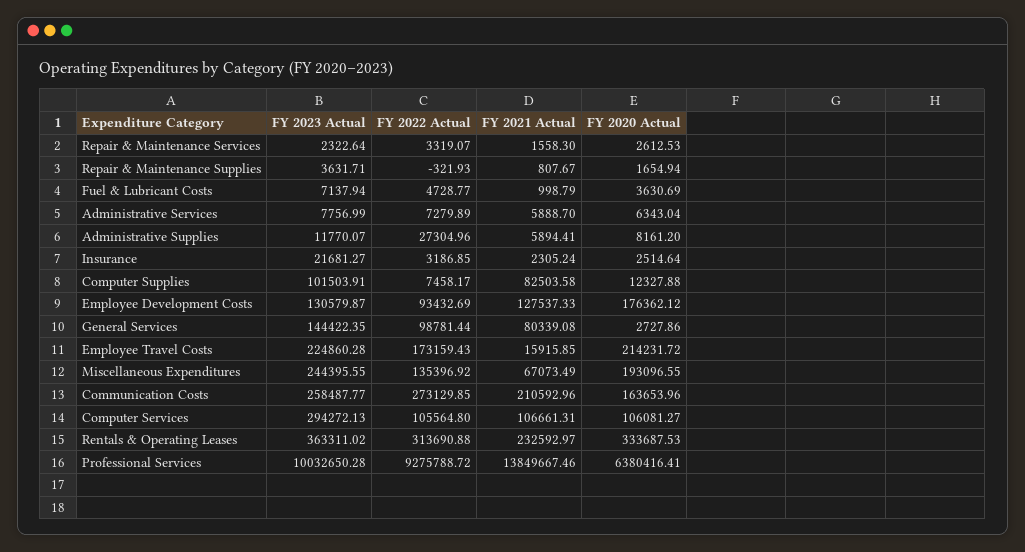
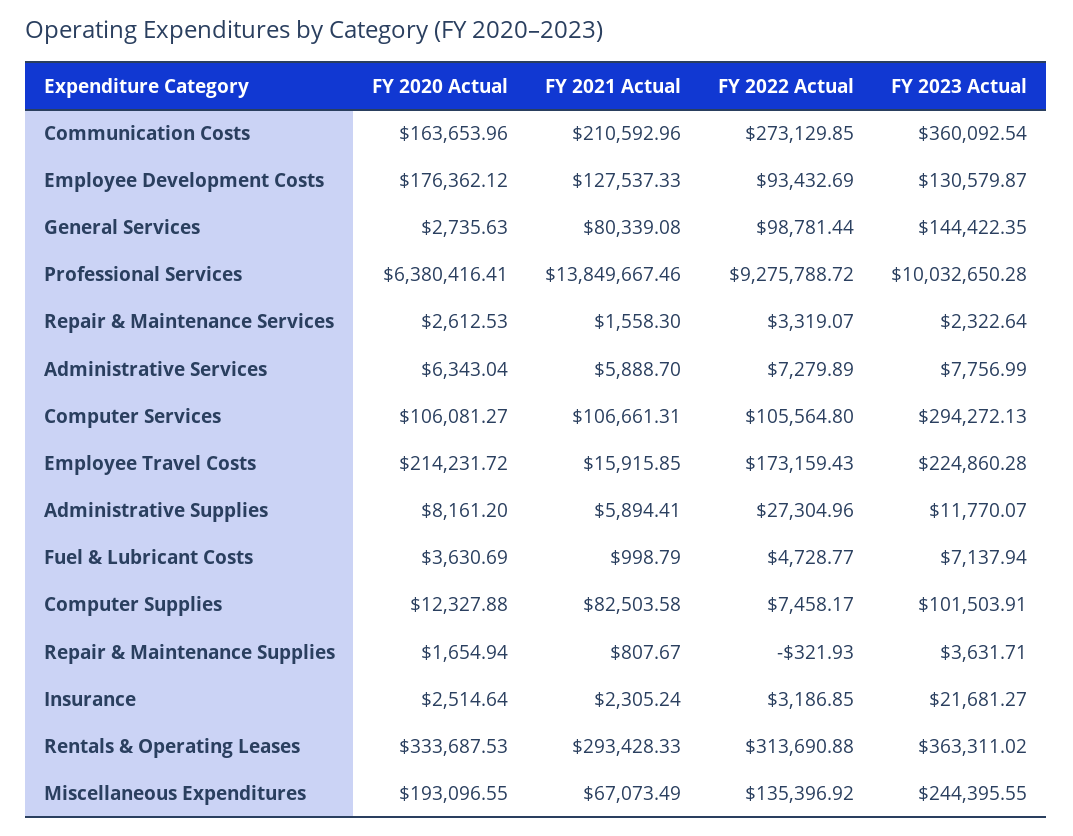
FY 2020 Actual, General Services: 2727.86 -> 2735.63
FY 2023 Actual, Communication Costs: 258487.77 -> 360092.54
FY 2021 Actual, Rentals & Operating Leases: 232592.97 -> 293428.33

